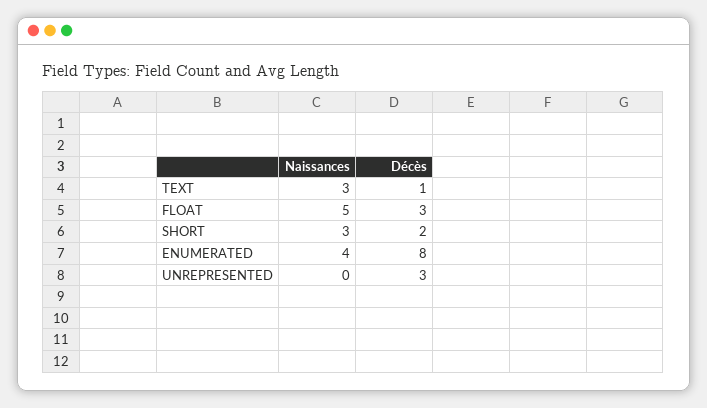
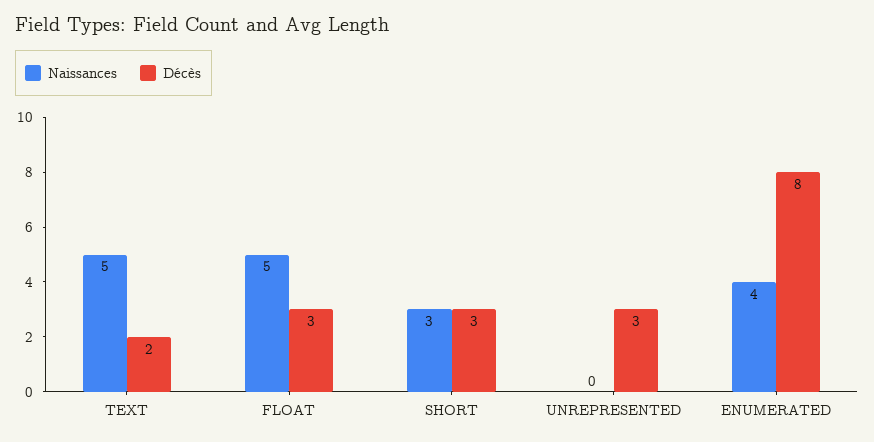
Naissances, TEXT: 3 -> 5
Décès, TEXT: 1 -> 2
Décès, SHORT: 2 -> 3

